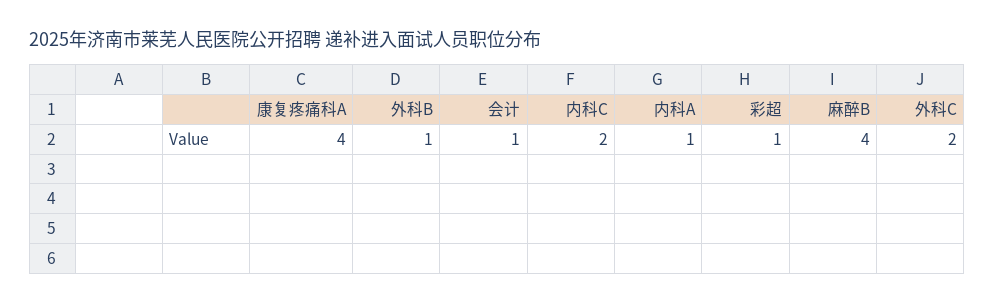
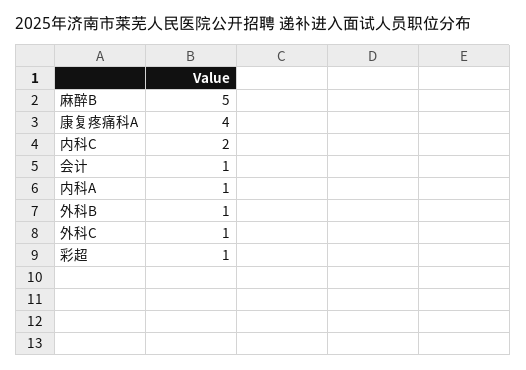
麻醉B: 4 -> 5
外科C: 2 -> 1

